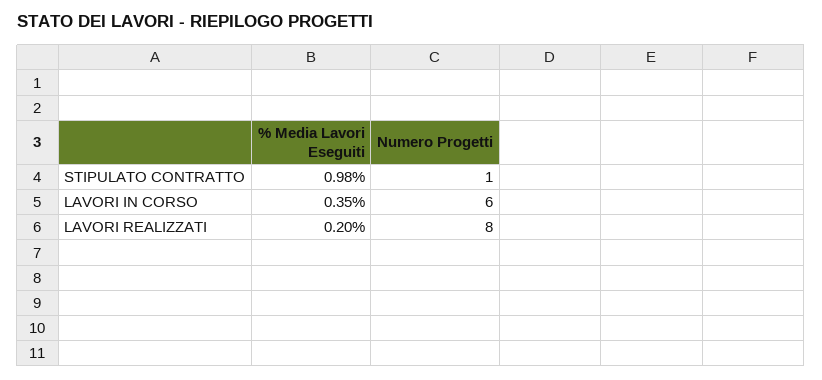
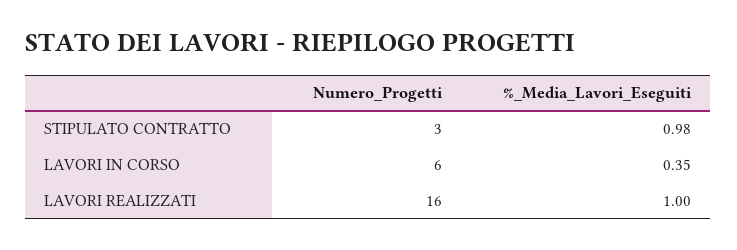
Numero Progetti, STIPULATO CONTRATTO: 1 -> 3
% Media Lavori Eseguiti, LAVORI REALIZZATI: 0.2 -> 1
Numero Progetti, LAVORI REALIZZATI: 8 -> 16

